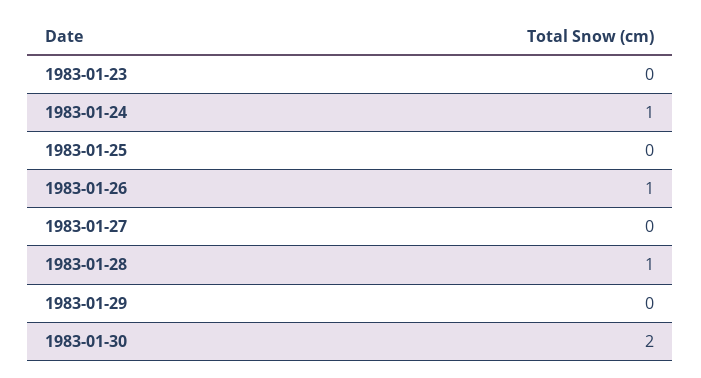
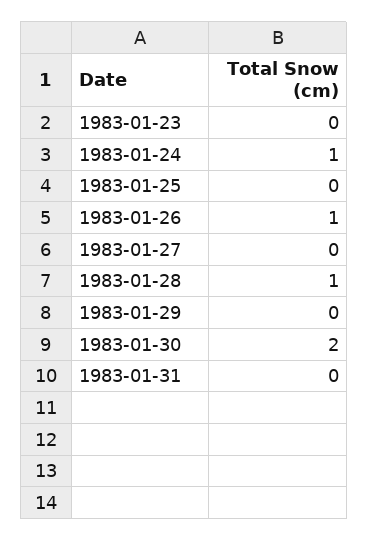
1983-01-31: none -> 0

